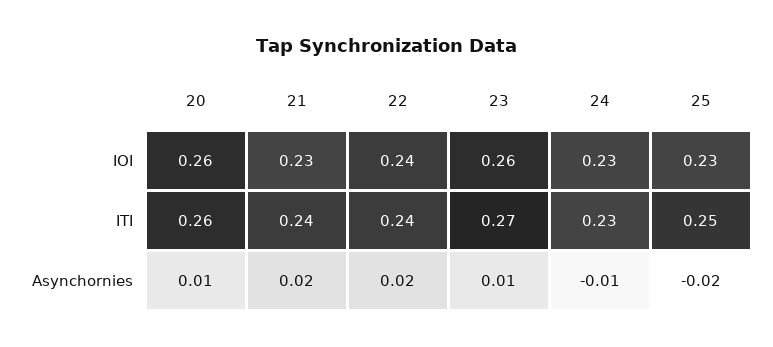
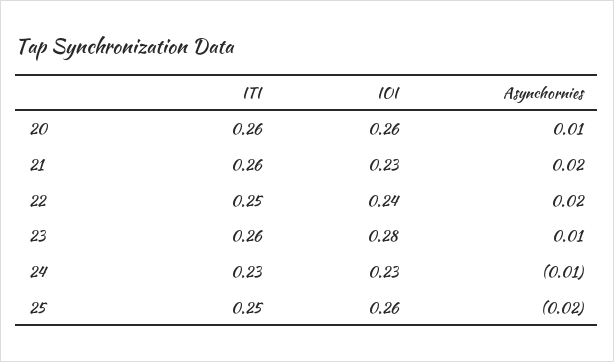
23, IOI: 0.26 -> 0.28
25, IOI: 0.23 -> 0.26
21, ITI: 0.24 -> 0.26
22, ITI: 0.24 -> 0.25
23, ITI: 0.27 -> 0.26

